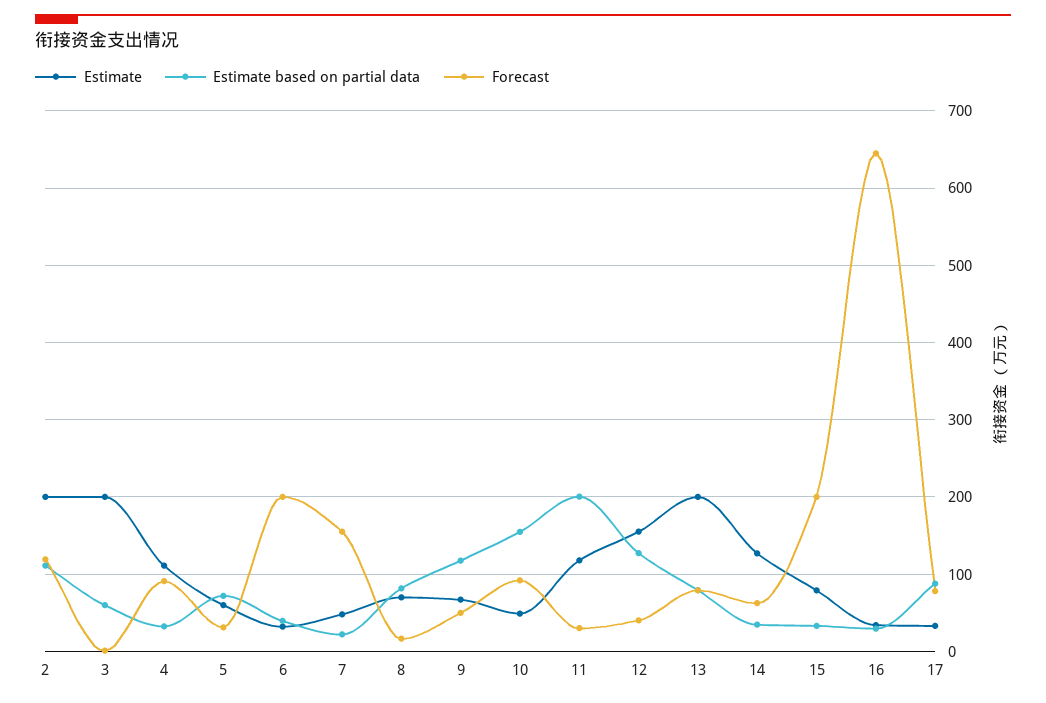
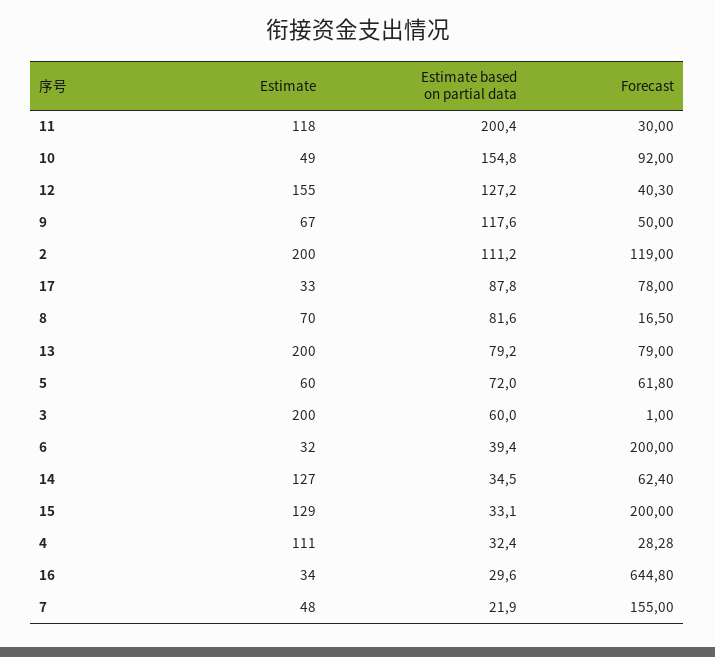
Forecast, 4: 90 -> 28.28
Forecast, 5: 30 -> 61.8
Estimate, 15: 80 -> 129

